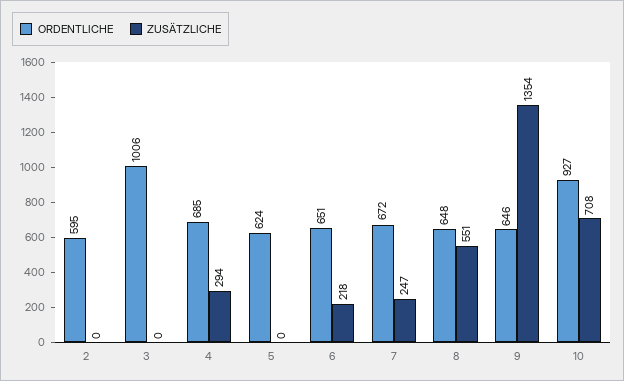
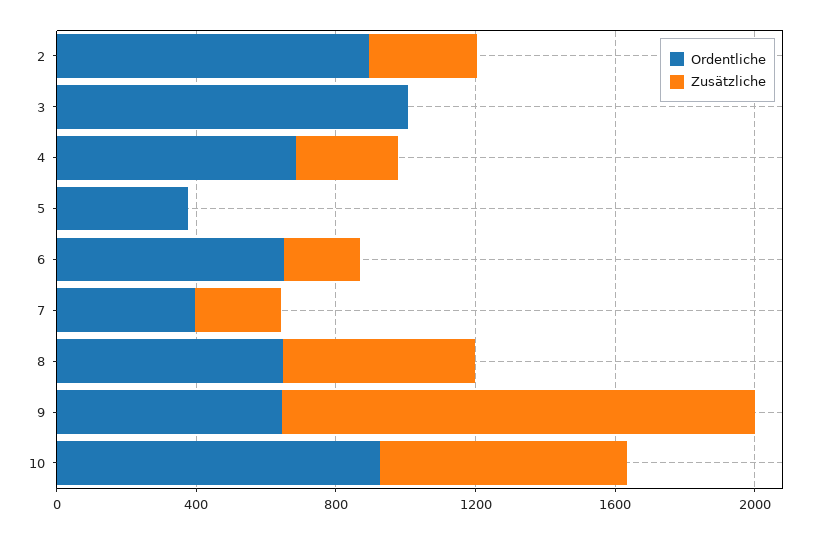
ORDENTLICHE, 2: 595 -> 900
ZUSÄTZLICHE, 2: 0 -> 300
ORDENTLICHE, 5: 624 -> 400
ORDENTLICHE, 7: 672 -> 400

